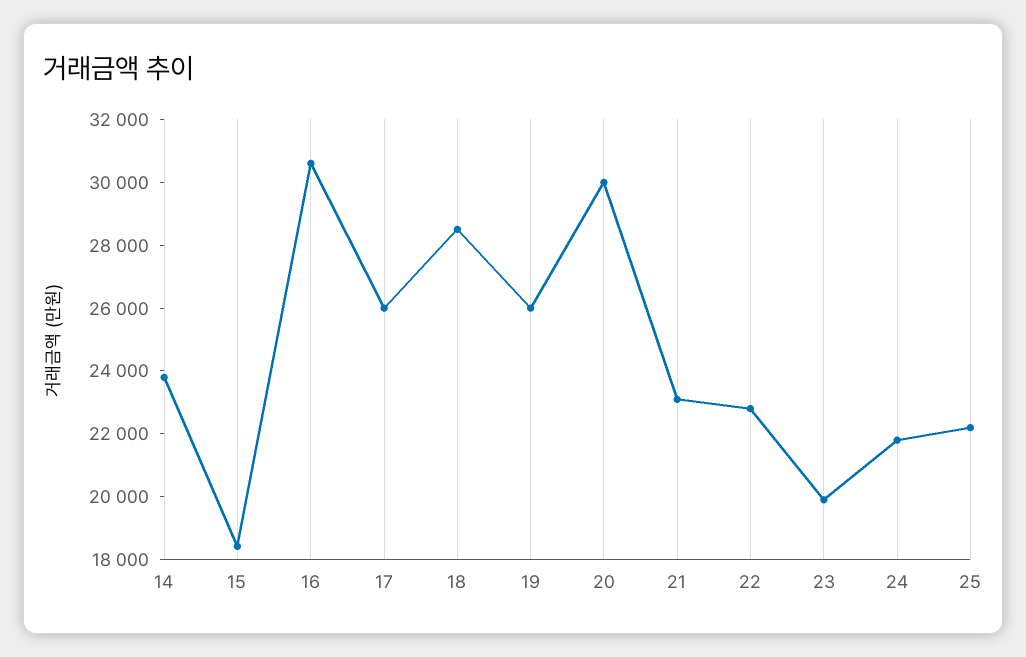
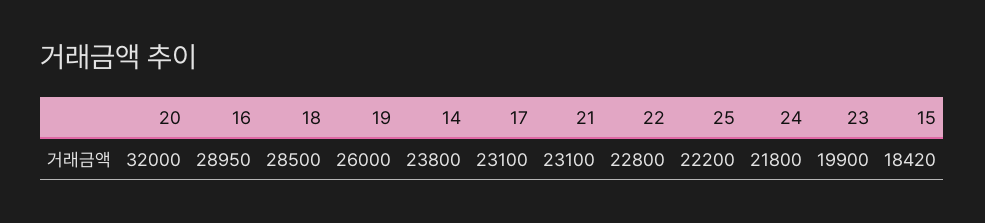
16: 30500 -> 28950
17: 26000 -> 23100
20: 30000 -> 32000

